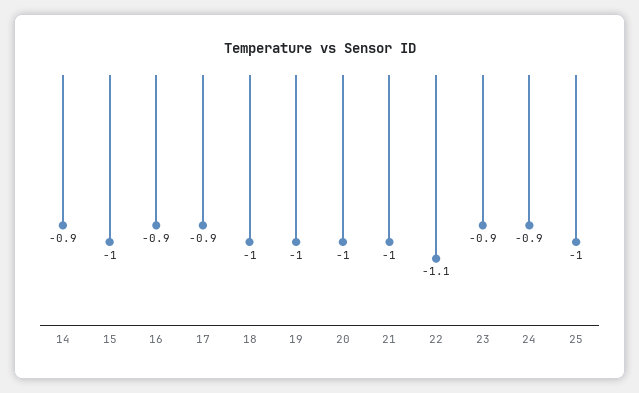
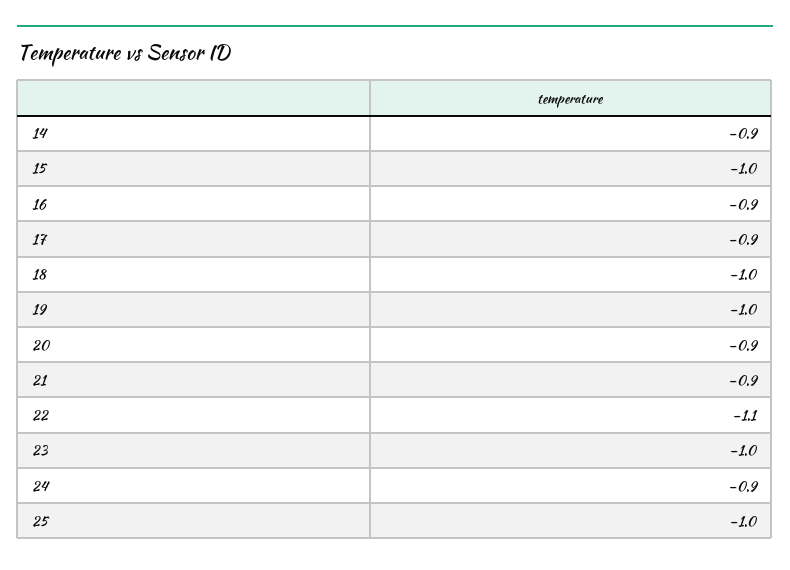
20: -1 -> -0.9
21: -1 -> -0.9
23: -0.9 -> -1

